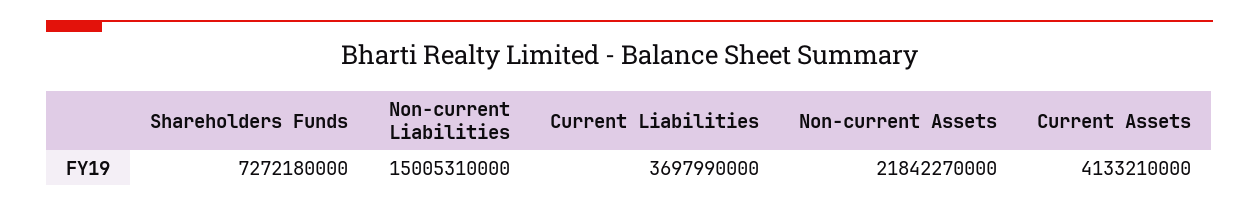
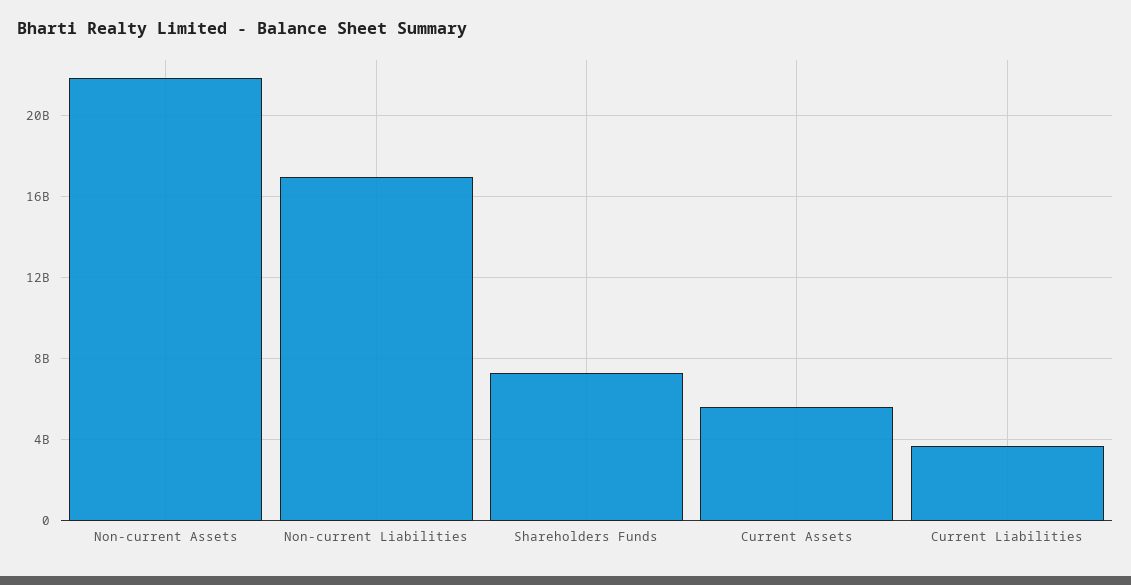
Non-current Liabilities: 15005310000 -> 17000000000
Current Assets: 4133210000 -> 5500000000

